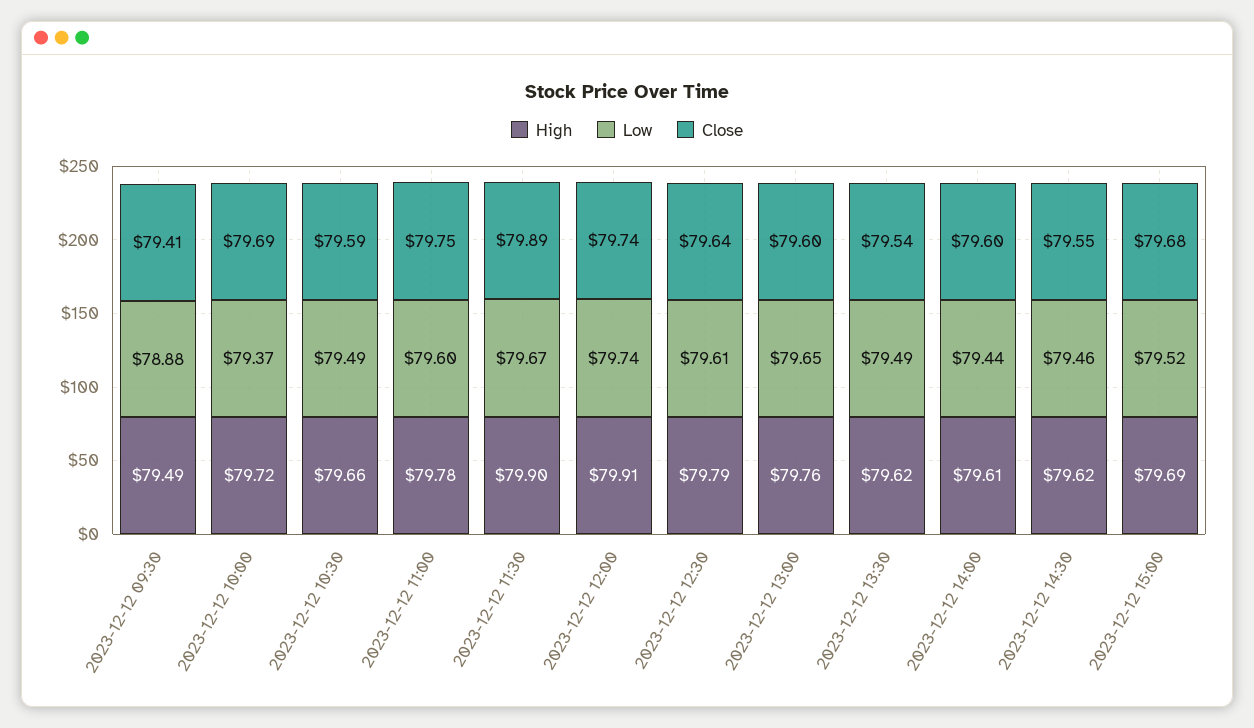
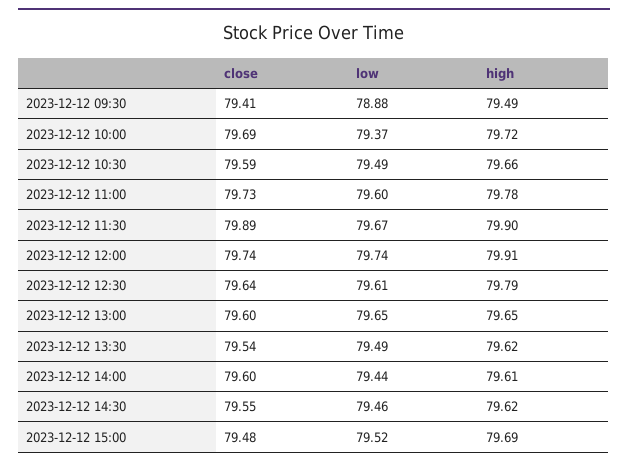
Close, 2023-12-12 11:00: 79.75 -> 79.73
High, 2023-12-12 13:00: 79.76 -> 79.65
Close, 2023-12-12 15:00: 79.68 -> 79.48

